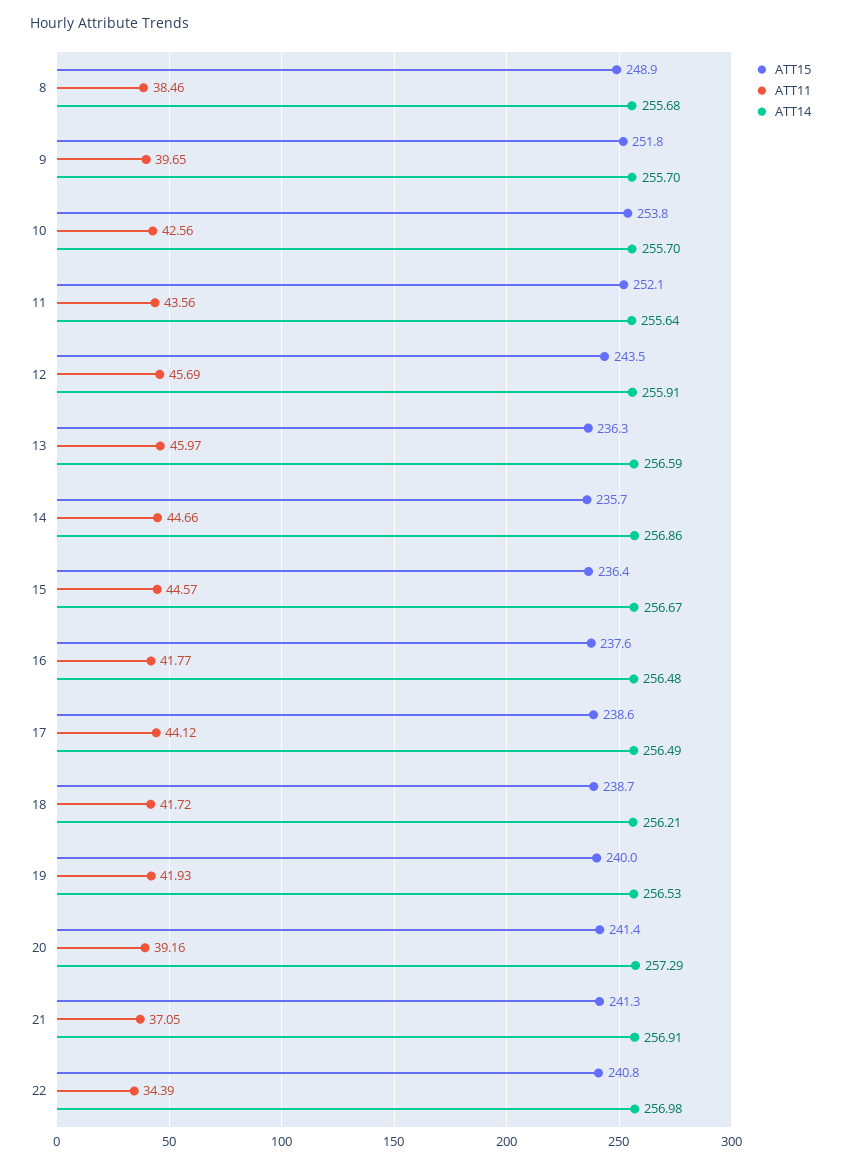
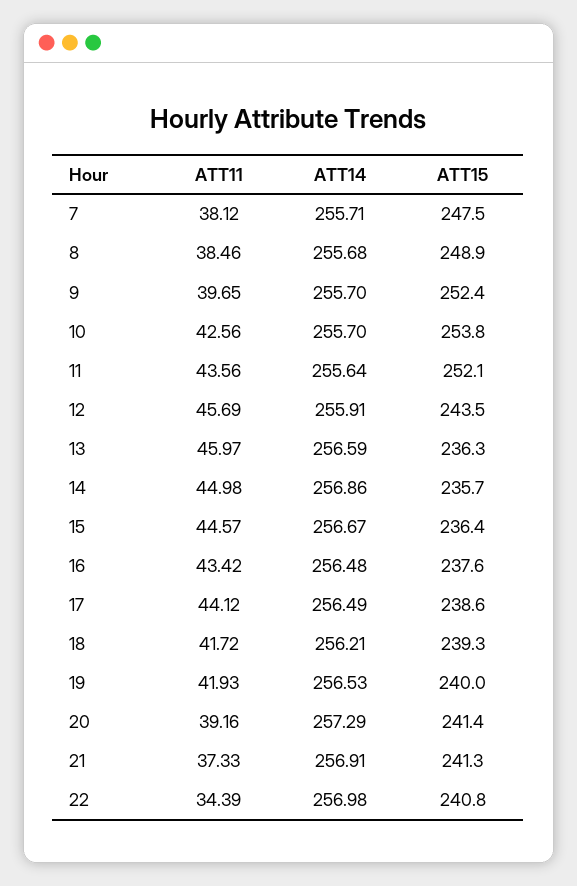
ATT15, 9: 251.8 -> 252.4
ATT11, 14: 44.66 -> 44.98
ATT11, 16: 41.77 -> 43.42
ATT15, 18: 238.7 -> 239.3
ATT11, 21: 37.05 -> 37.33
ATT11, 7: none -> 38.12
ATT14, 7: none -> 255.71
ATT15, 7: none -> 247.5

